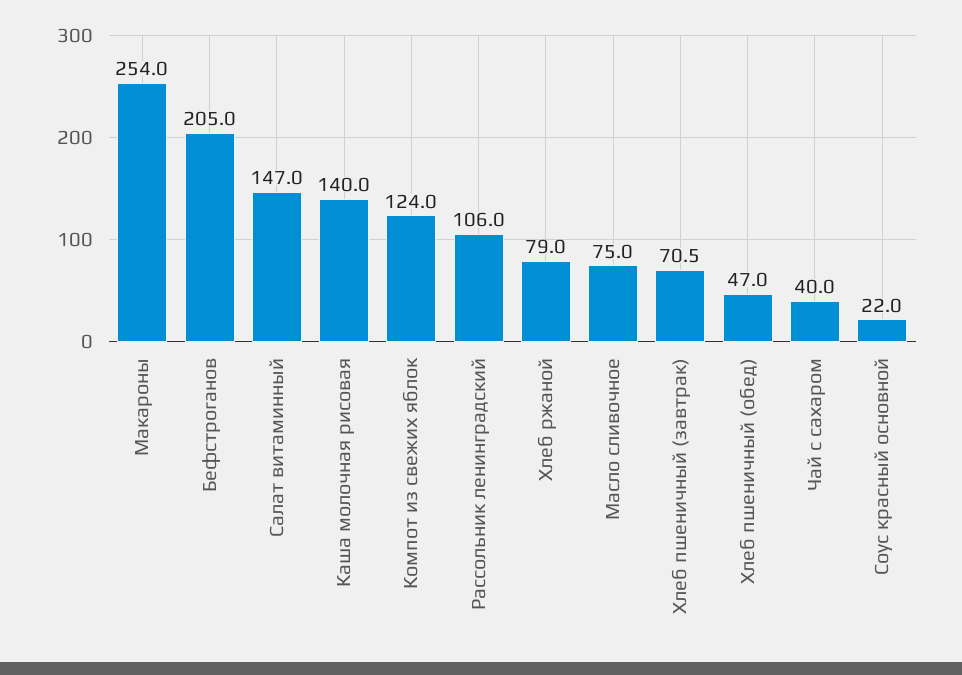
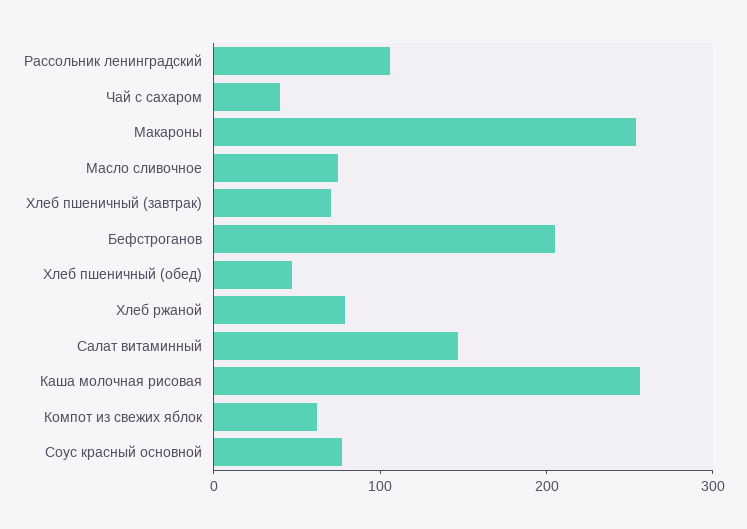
Каша молочная рисовая: 140 -> 260
Компот из свежих яблок: 124 -> 60
Соус красный основной: 22 -> 80

